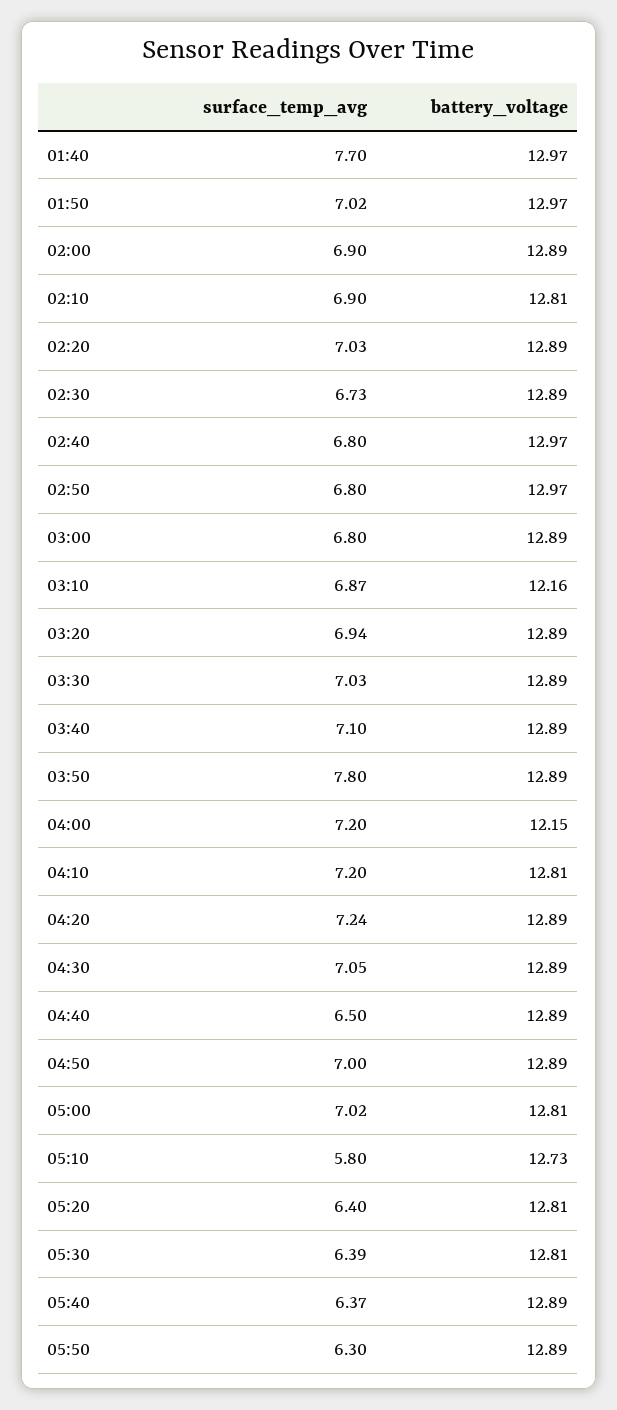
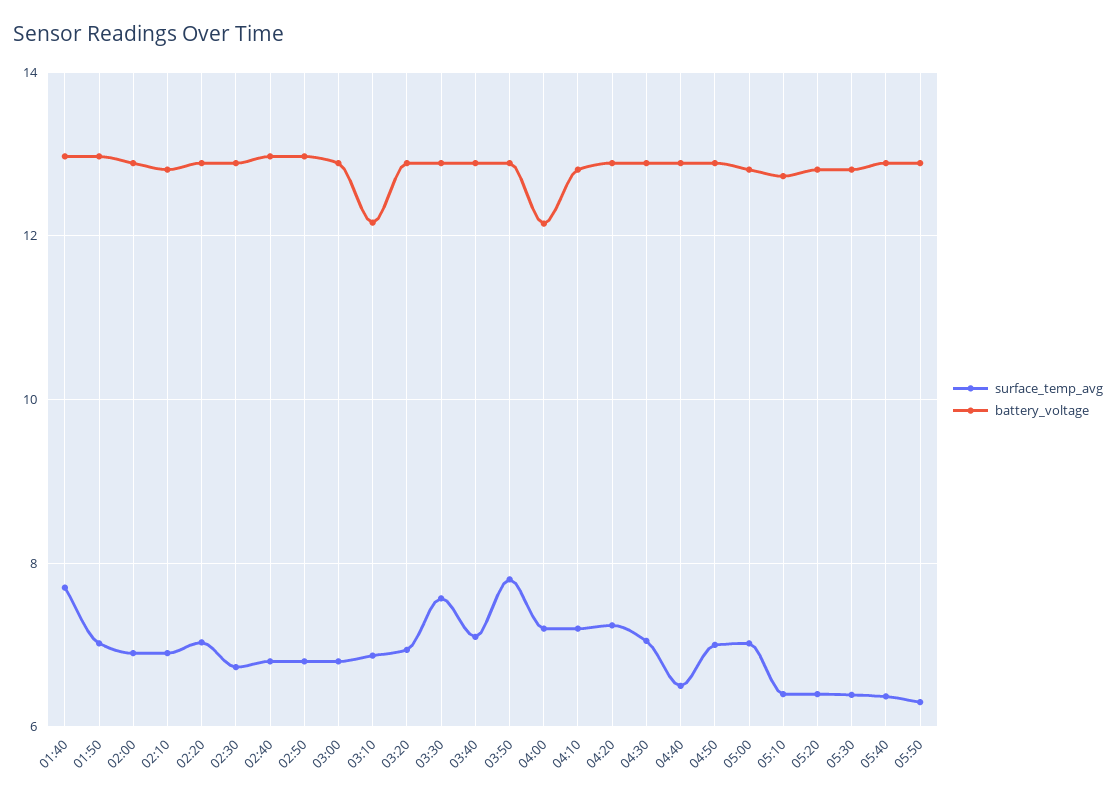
surface_temp_avg, 03:30: 7.03 -> 7.6
surface_temp_avg, 05:10: 5.8 -> 6.4

